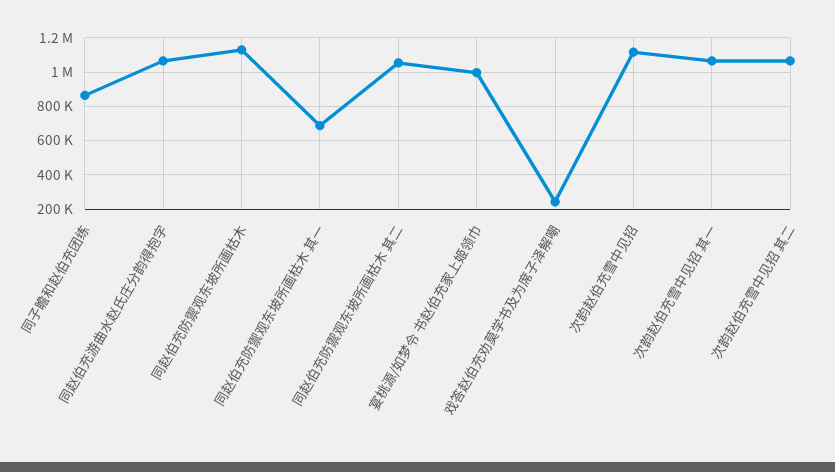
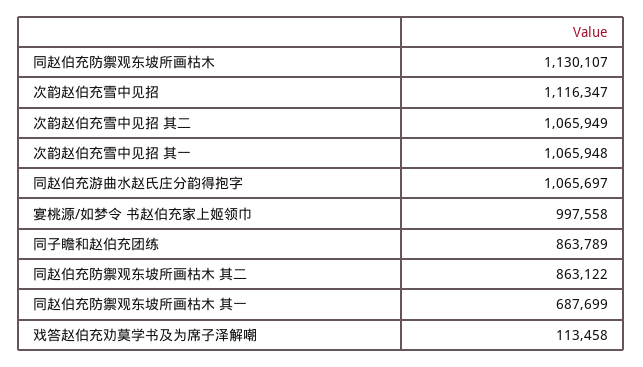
同赵伯充防禦观东坡所画枯木 其二: 1050000 -> 863122
戏答赵伯充劝莫学书及为席子泽解嘲: 250000 -> 113458

